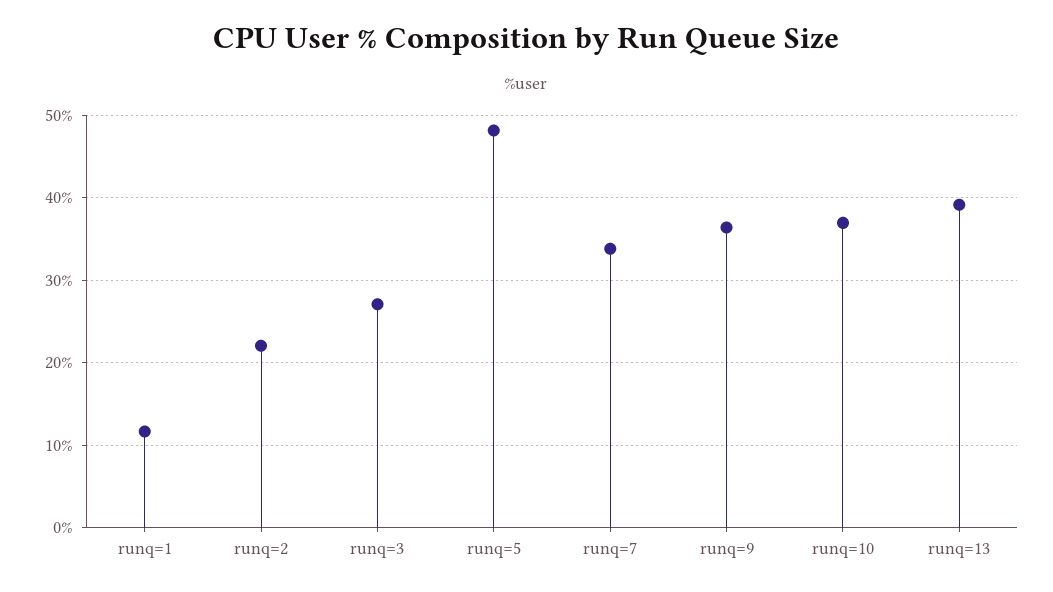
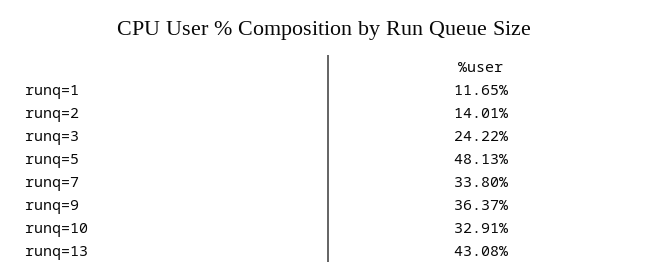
runq=2: 22 -> 14.01
runq=3: 27 -> 24.22
runq=10: 37 -> 32.91
runq=13: 39 -> 43.08

